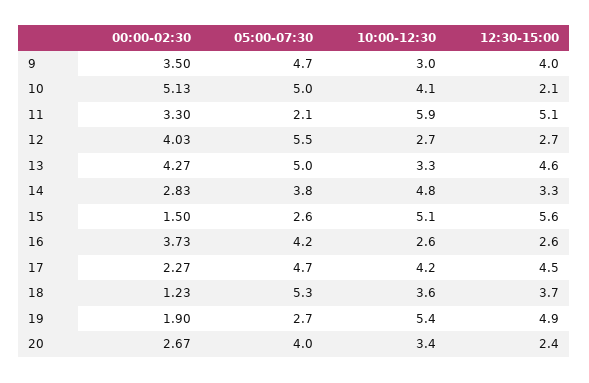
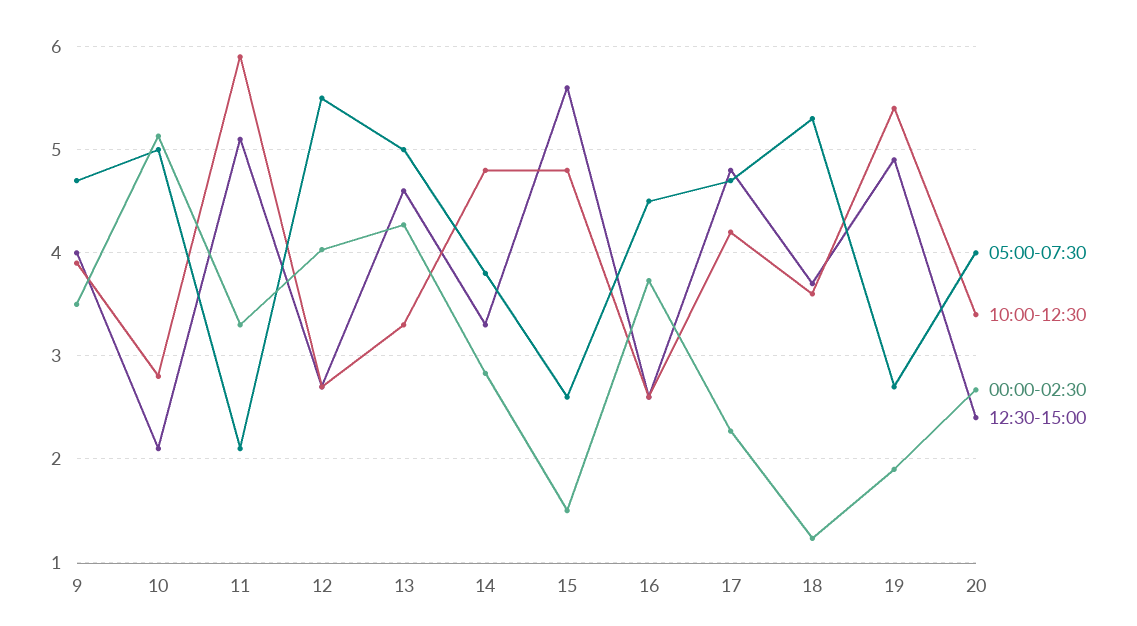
10:00-12:30, 9: 3 -> 3.9
10:00-12:30, 10: 4.1 -> 2.8
10:00-12:30, 15: 5.1 -> 4.8
05:00-07:30, 16: 4.2 -> 4.5
12:30-15:00, 17: 4.5 -> 4.8

